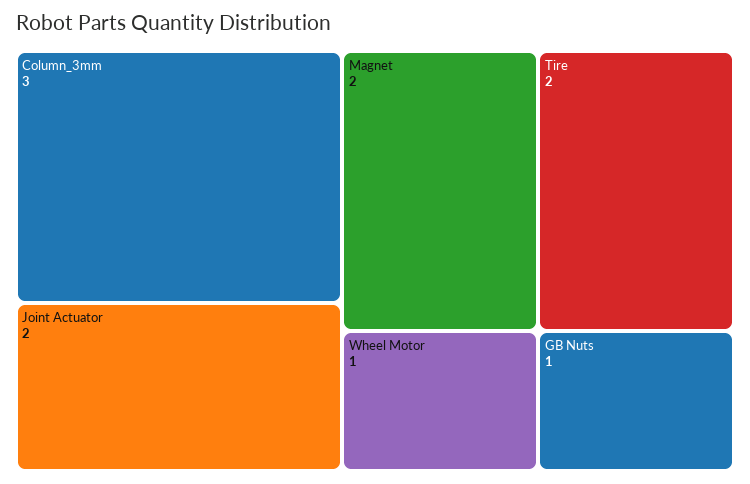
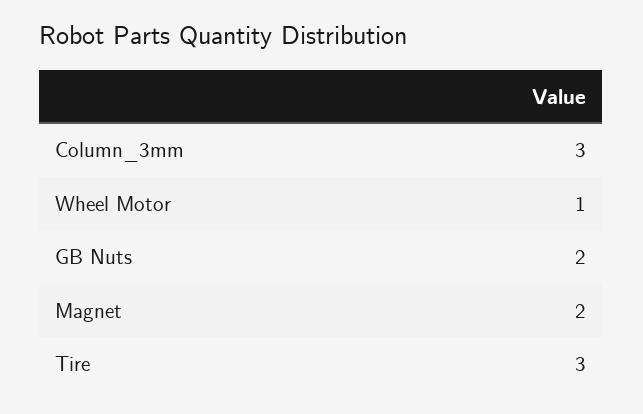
Joint Actuator: 2 -> none
Tire: 2 -> 3
GB Nuts: 1 -> 2

